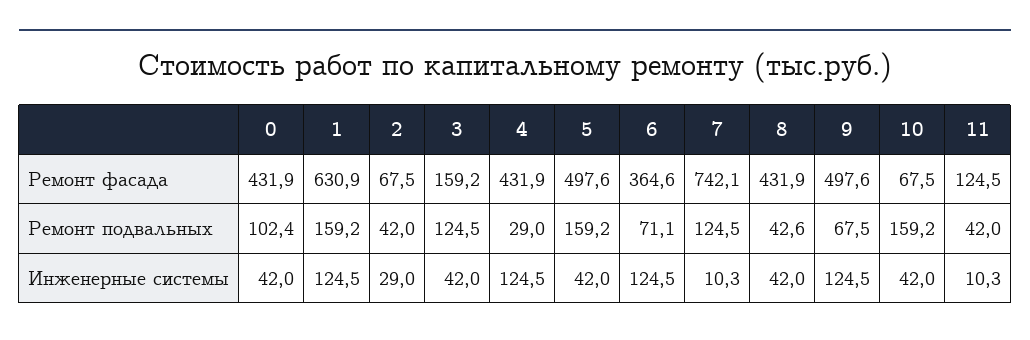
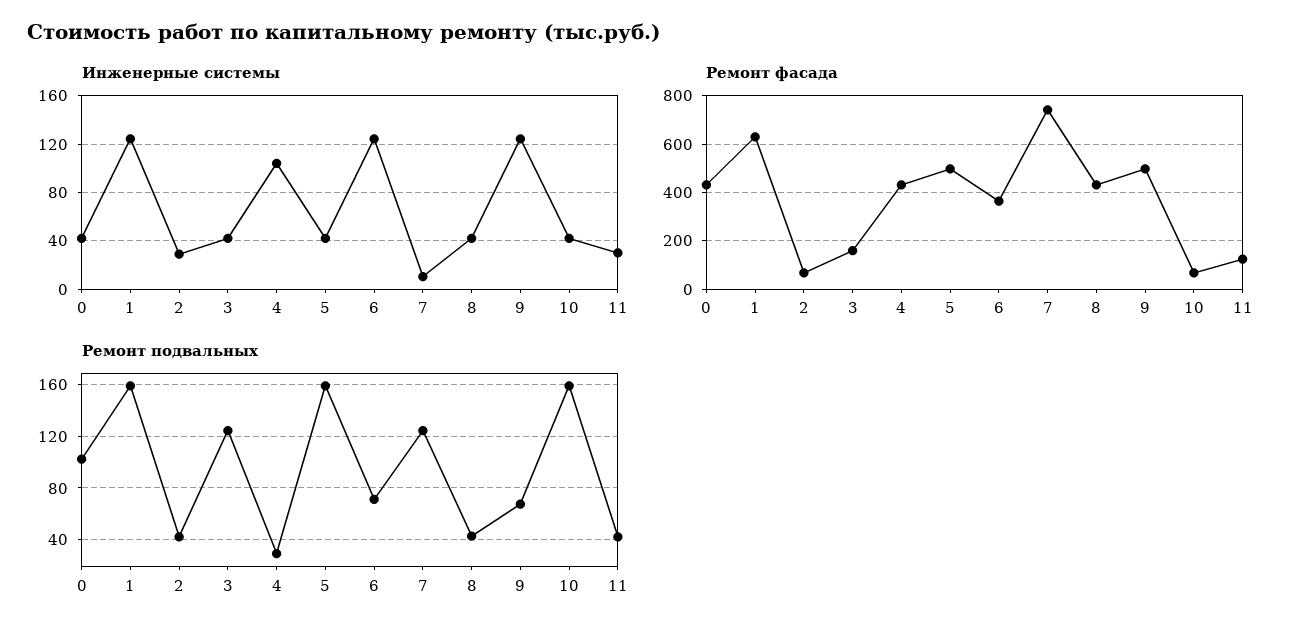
Инженерные системы, 4: 124.5 -> 105
Инженерные системы, 11: 10.3 -> 30

